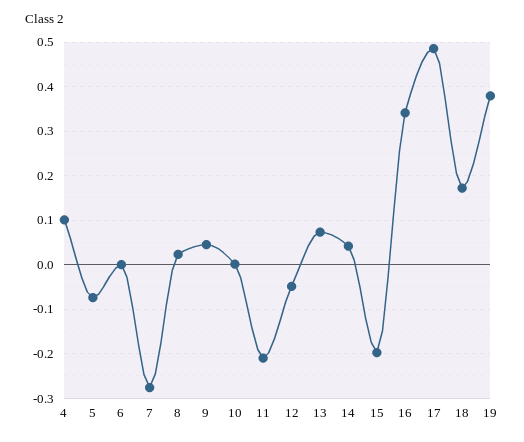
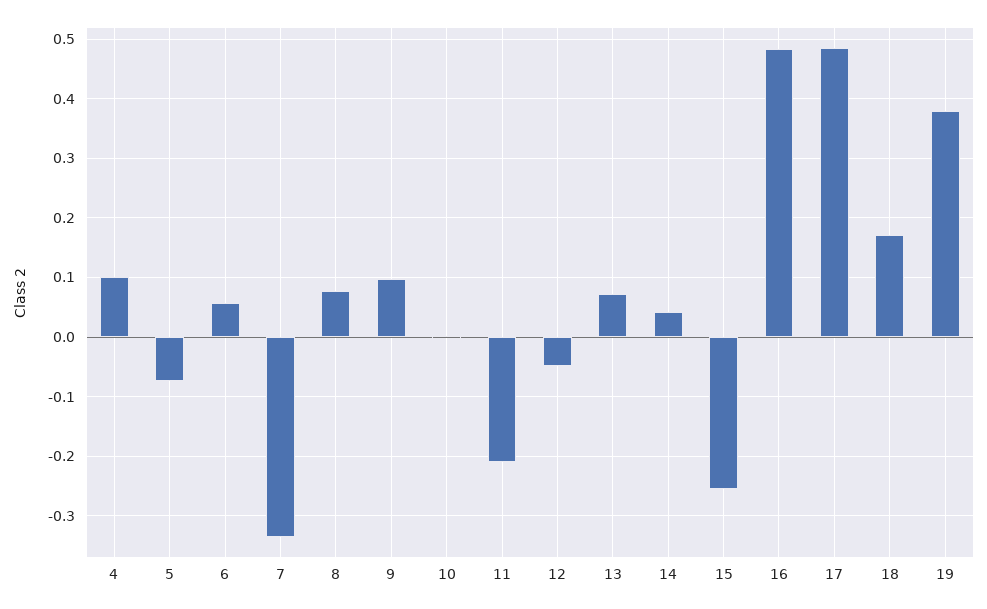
6: 0 -> 0.06
7: -0.28 -> -0.34
8: 0.02 -> 0.08
9: 0.04 -> 0.1
15: -0.2 -> -0.26
16: 0.34 -> 0.48

